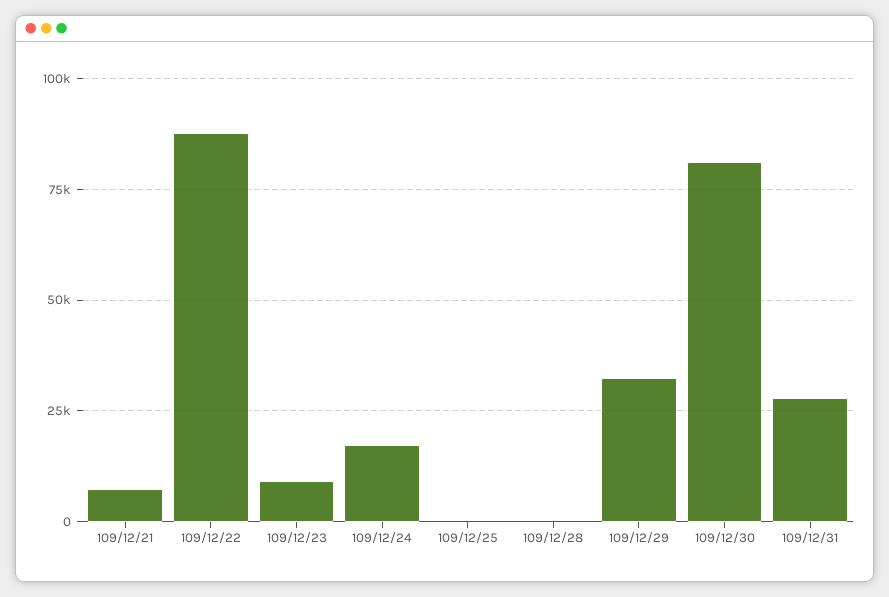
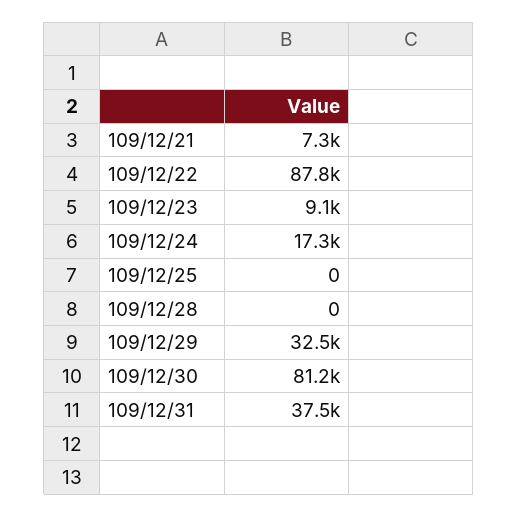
109/12/31: 27500 -> 37500

